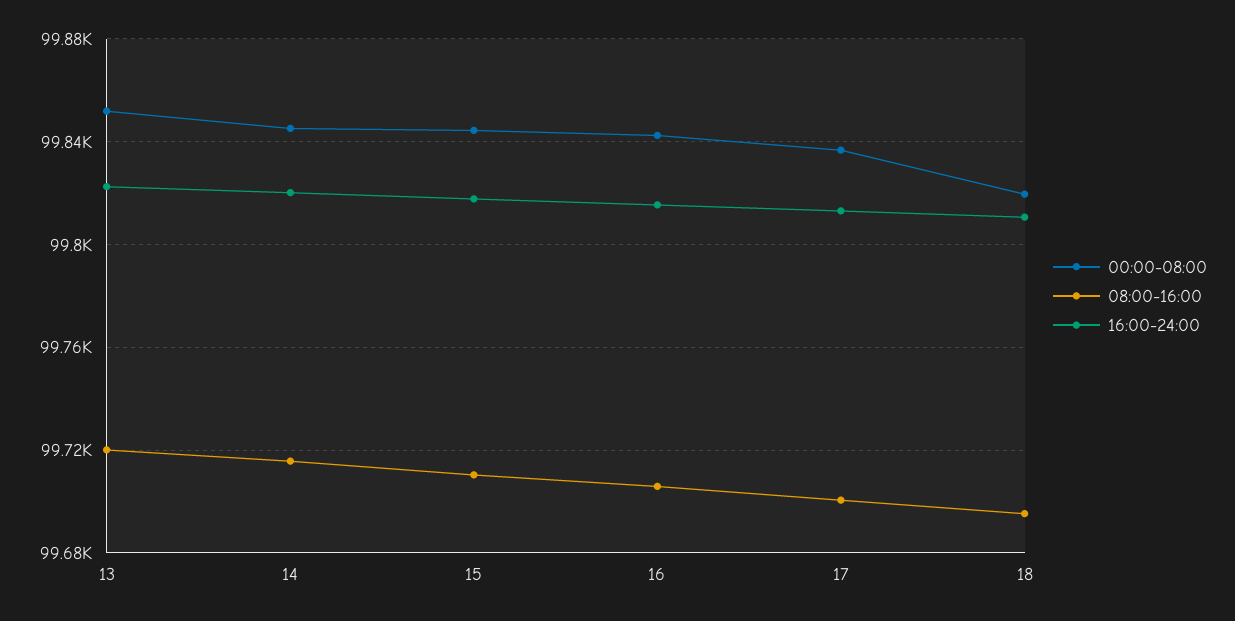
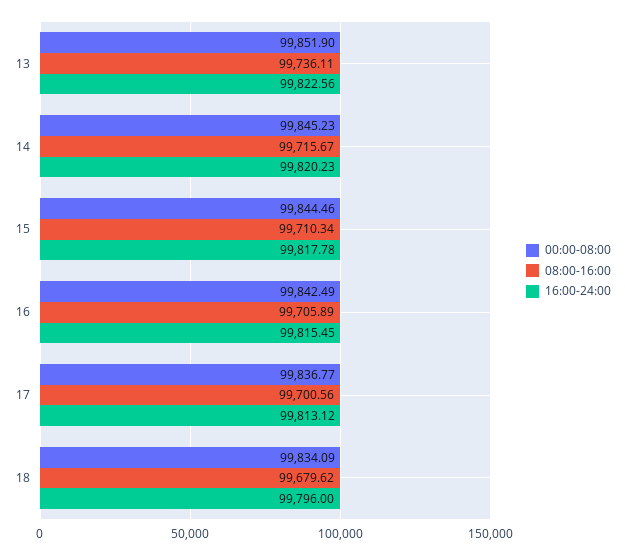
08:00-16:00, 13: 99720 -> 99736.11
00:00-08:00, 18: 99820 -> 99834.09
08:00-16:00, 18: 99695 -> 99679.62
16:00-24:00, 18: 99810 -> 99796

